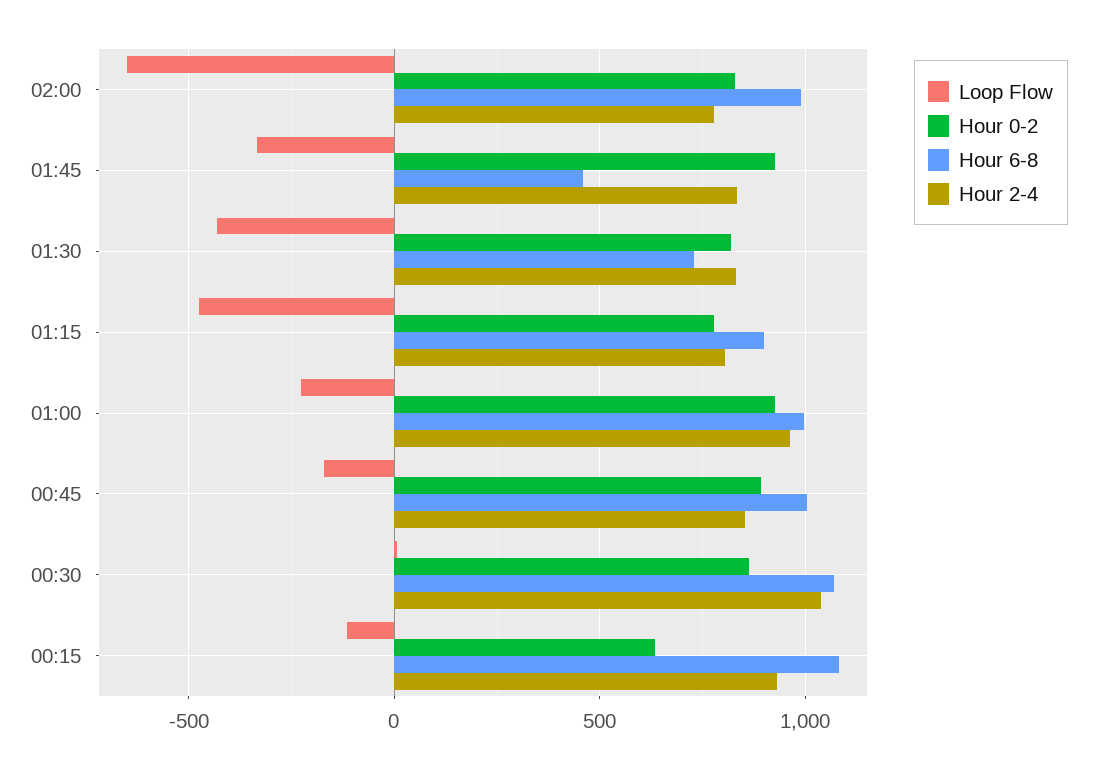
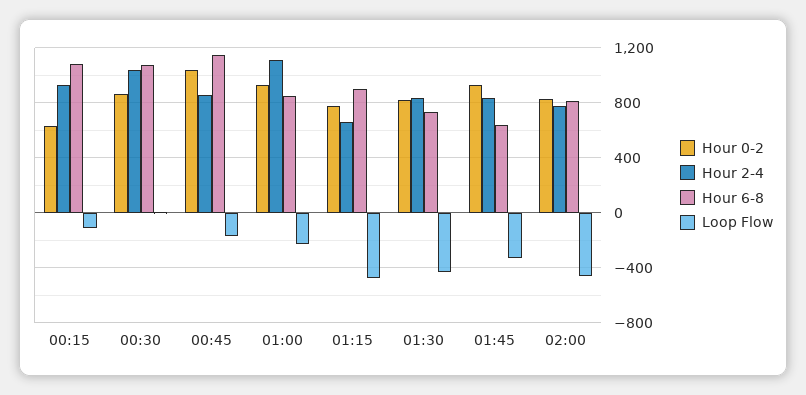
Loop Flow, 02:00: -650 -> -450
Hour 6-8, 02:00: 1000 -> 800
Hour 6-8, 01:45: 450 -> 650
Hour 2-4, 01:15: 800 -> 650
Hour 6-8, 01:00: 1000 -> 850
Hour 2-4, 01:00: 950 -> 1100
Hour 0-2, 00:45: 900 -> 1050
Hour 6-8, 00:45: 1000 -> 1150

